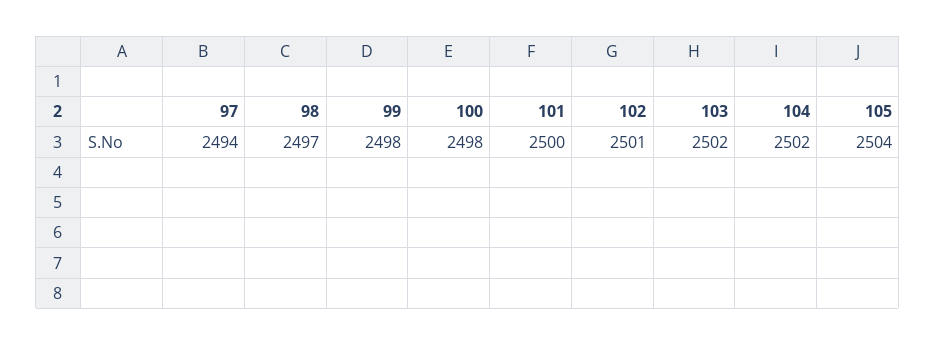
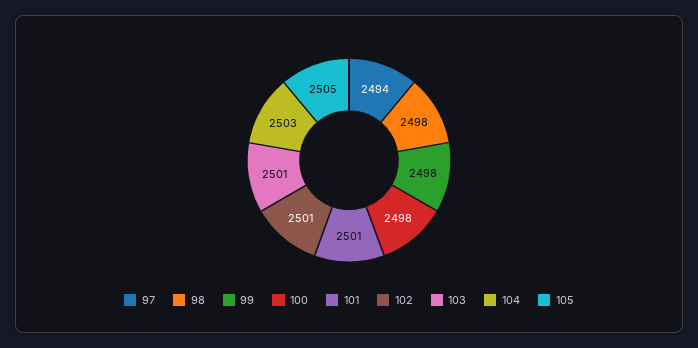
98: 2497 -> 2498
101: 2500 -> 2501
103: 2502 -> 2501
104: 2502 -> 2503
105: 2504 -> 2505

